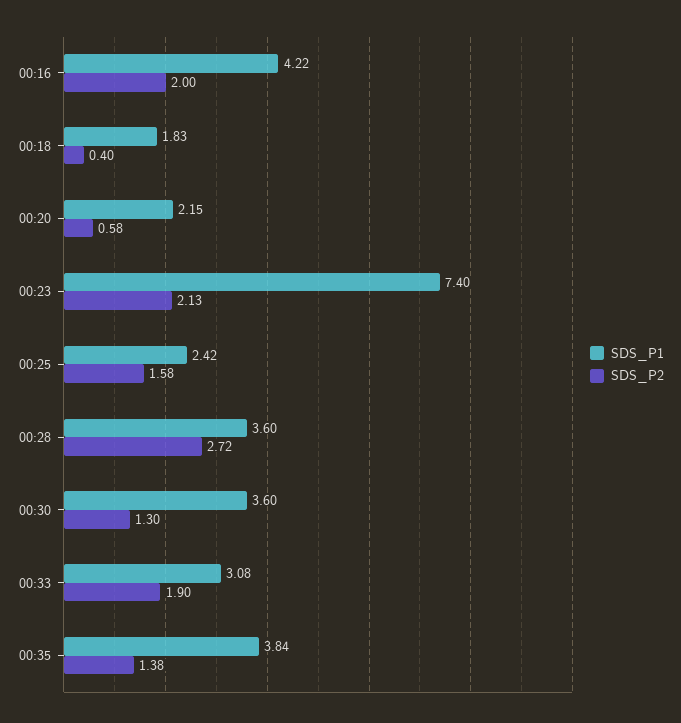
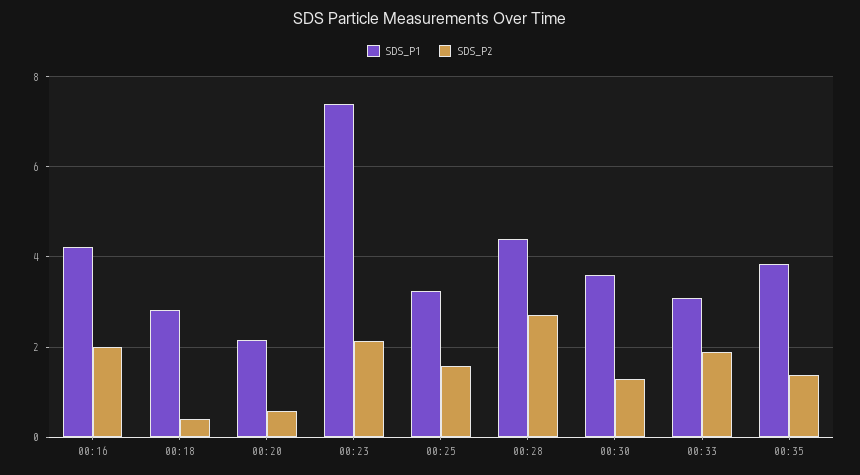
SDS_P1, 00:18: 1.83 -> 2.8
SDS_P1, 00:25: 2.42 -> 3.2
SDS_P1, 00:28: 3.6 -> 4.4

